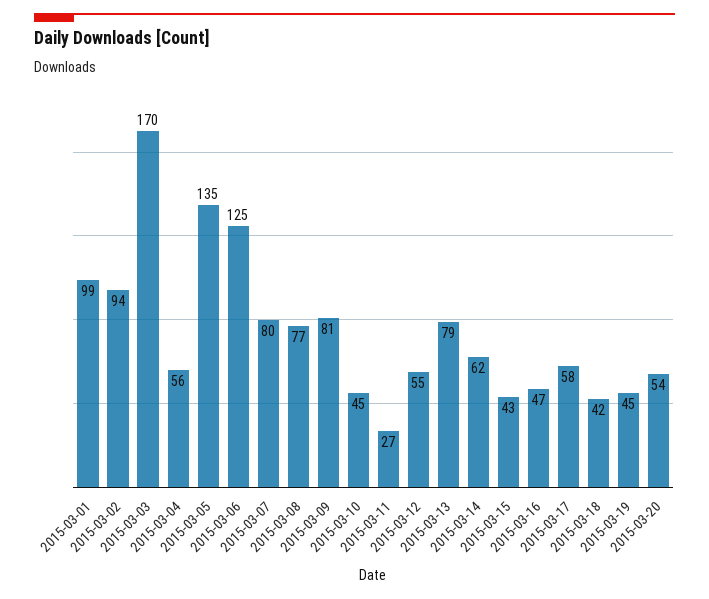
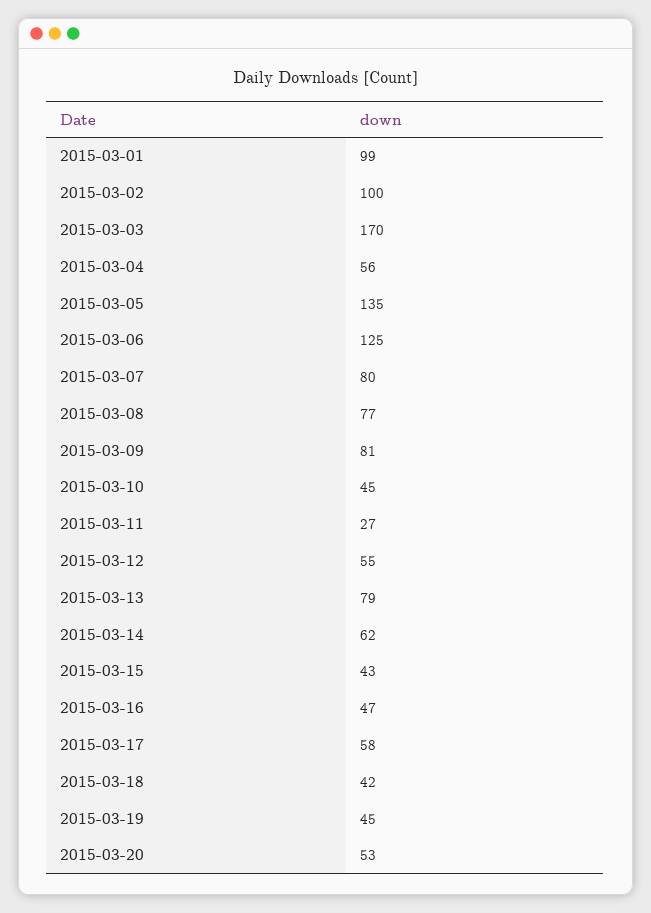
2015-03-02: 94 -> 100
2015-03-20: 54 -> 53

